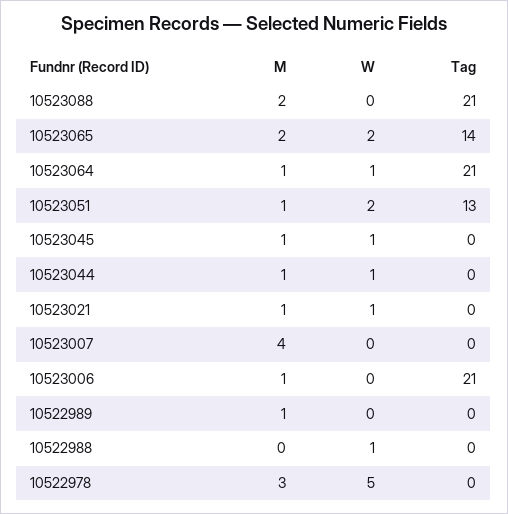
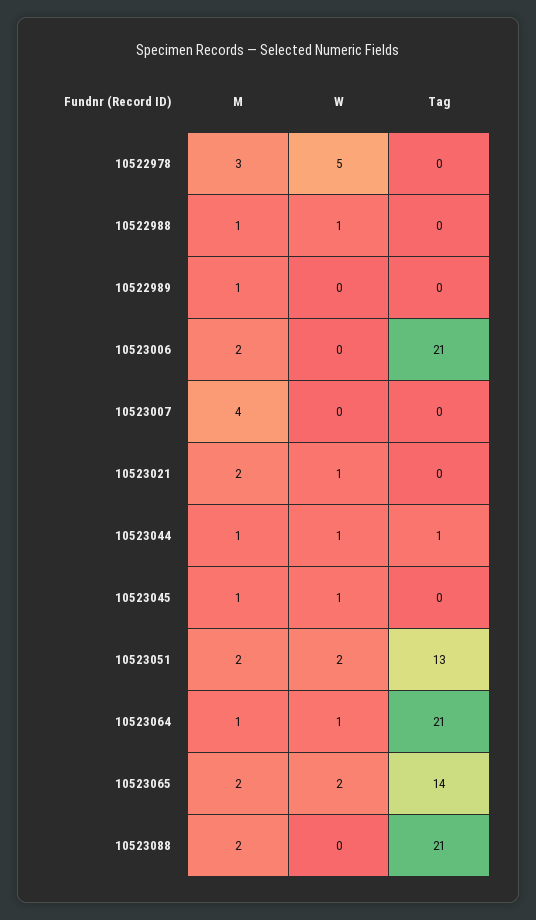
M, 10523051: 1 -> 2
Tag, 10523044: 0 -> 1
M, 10523021: 1 -> 2
M, 10523006: 1 -> 2
M, 10522988: 0 -> 1

